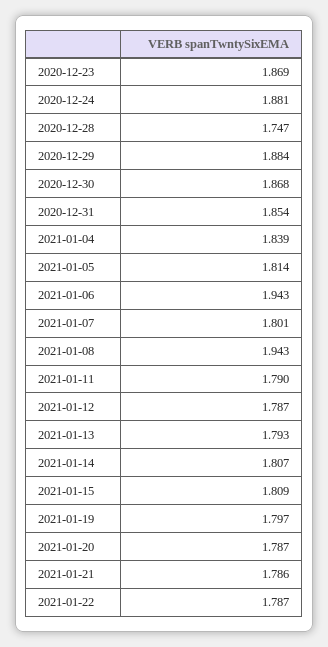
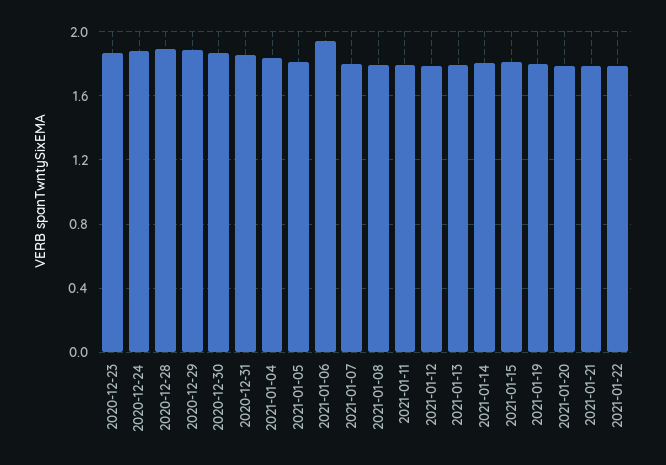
2020-12-28: 1.747 -> 1.9
2021-01-08: 1.943 -> 1.8

